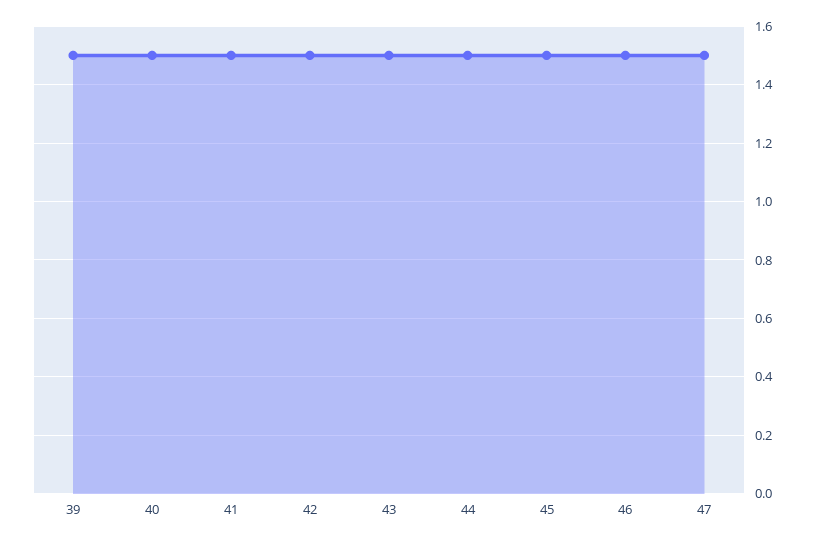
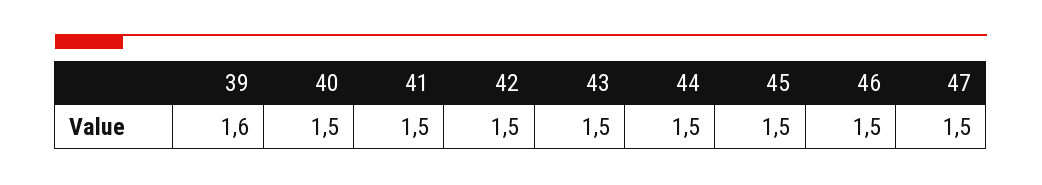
39: 1.5 -> 1.6

